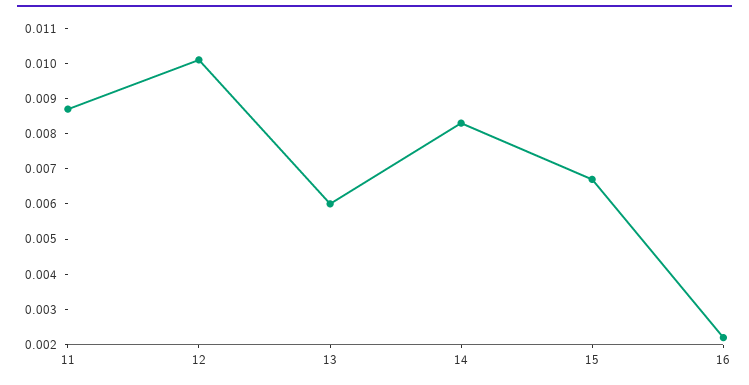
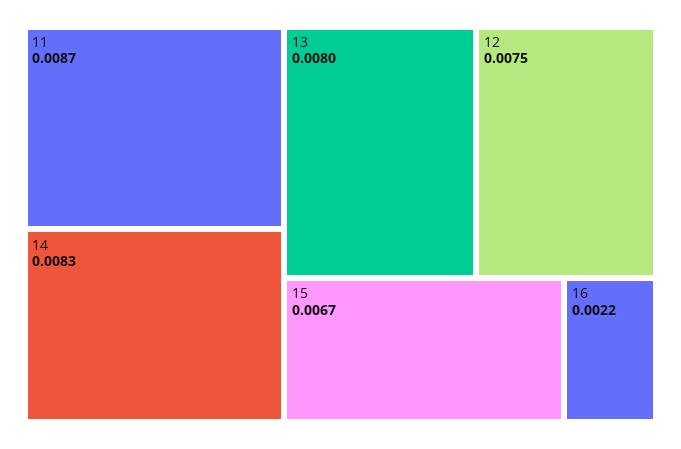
12: 0.01 -> 0.0075
13: 0.006 -> 0.008

